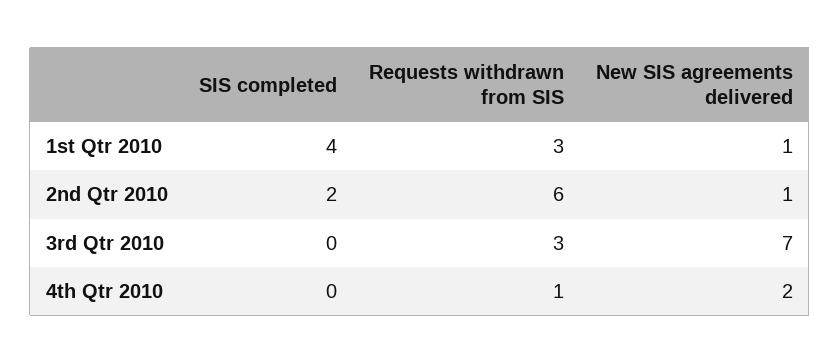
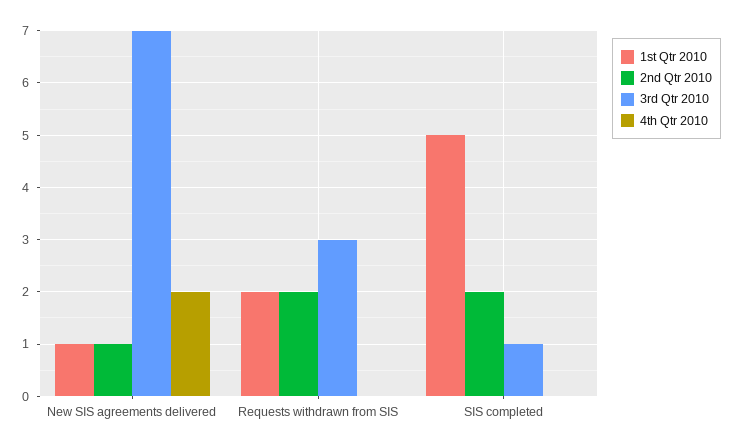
1st Qtr 2010, SIS completed: 4 -> 5
1st Qtr 2010, Requests withdrawn from SIS: 3 -> 2
2nd Qtr 2010, Requests withdrawn from SIS: 6 -> 2
3rd Qtr 2010, SIS completed: 0 -> 1
4th Qtr 2010, Requests withdrawn from SIS: 1 -> 0

